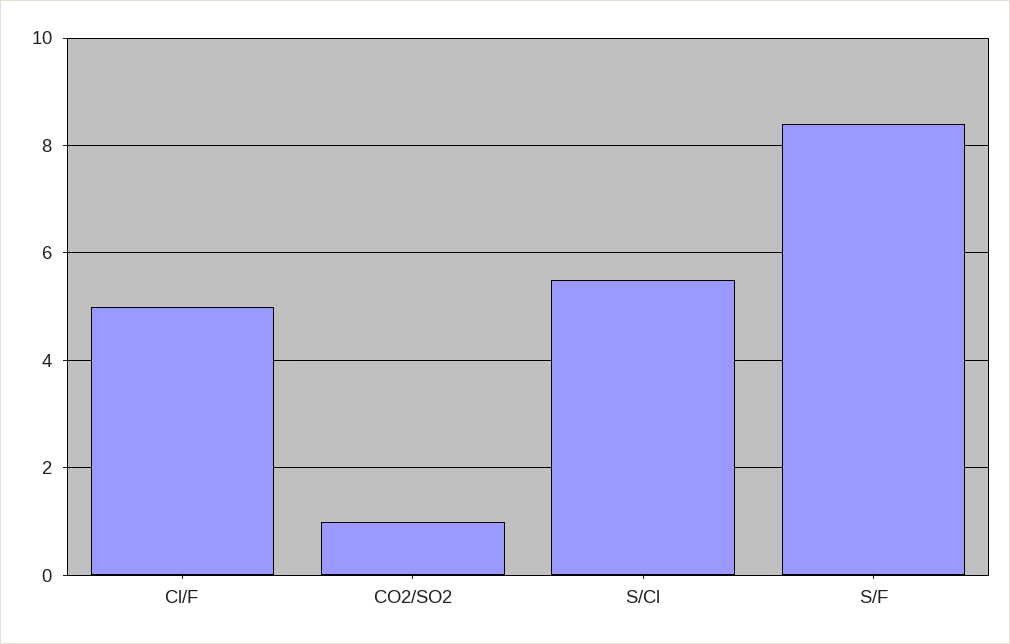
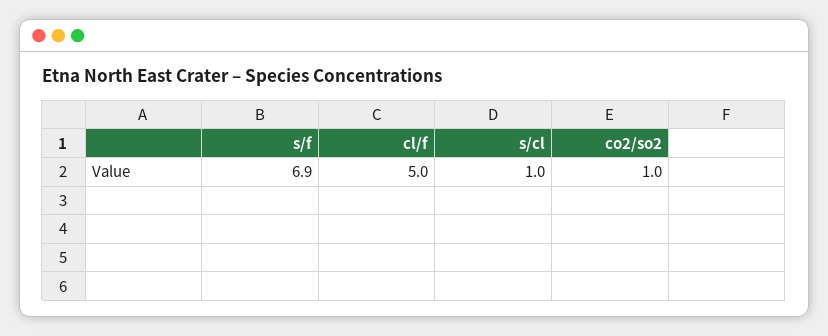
S/Cl: 5.5 -> 1
S/F: 8.5 -> 6.9

